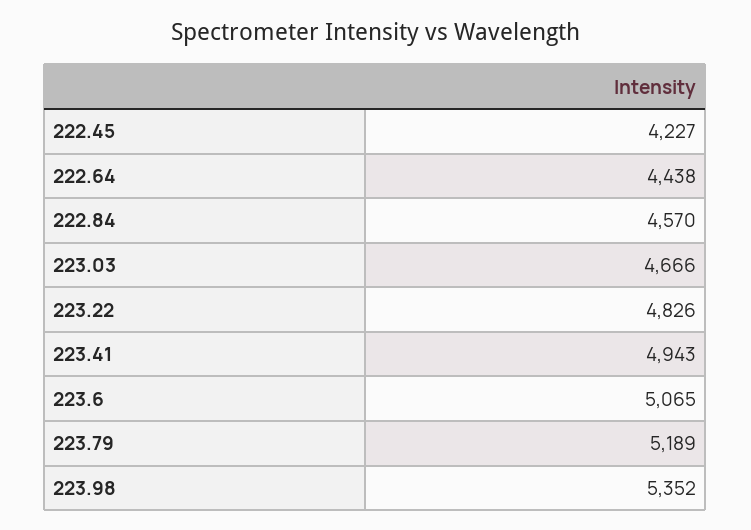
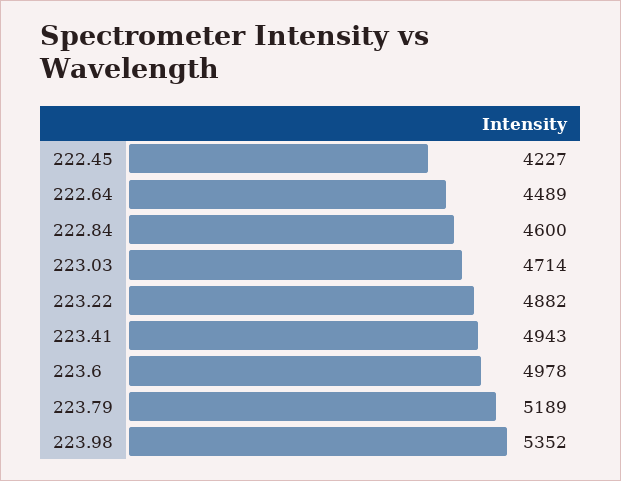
222.64: 4438 -> 4489
222.84: 4570 -> 4600
223.03: 4666 -> 4714
223.22: 4826 -> 4882
223.6: 5065 -> 4978

